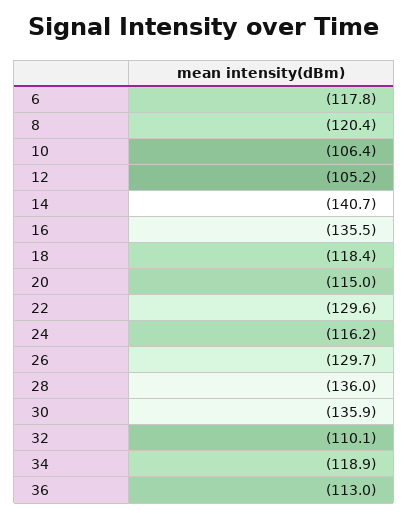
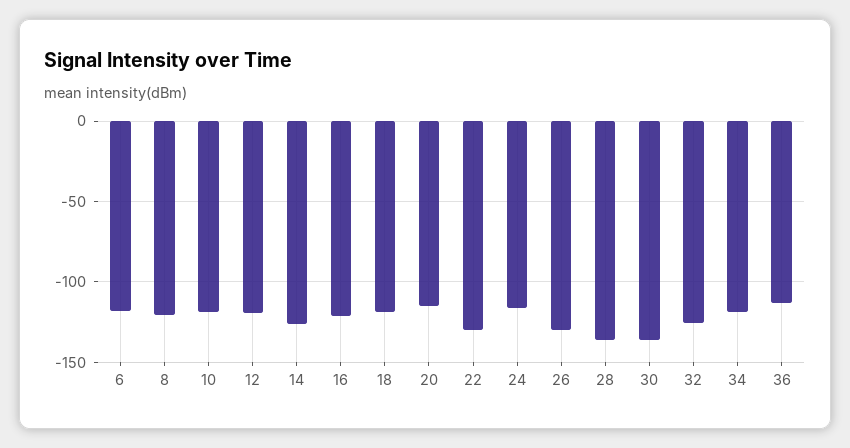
10: -106.4 -> -120
12: -105.2 -> -120
14: -140.7 -> -125
16: -135.5 -> -120
32: -110.1 -> -125

